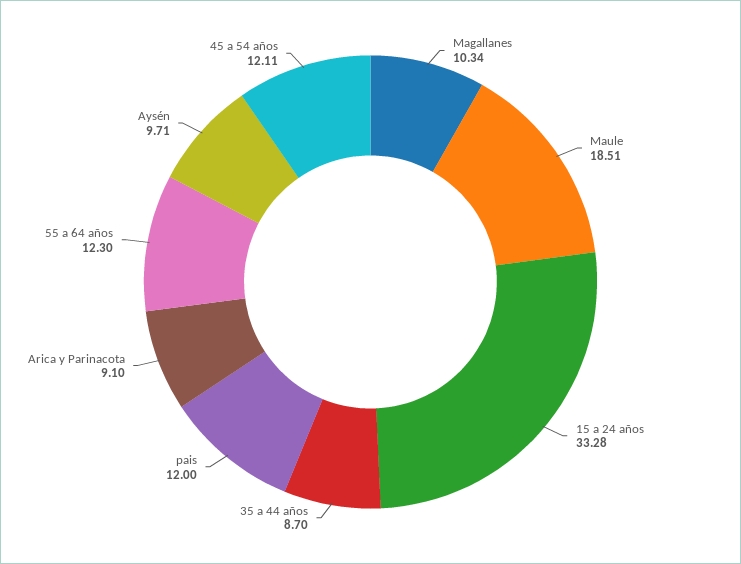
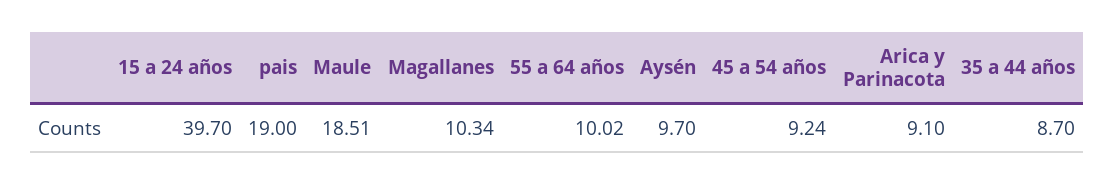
15 a 24 años: 33.28 -> 39.7
pais: 12 -> 19
55 a 64 años: 12.3 -> 10.02
Aysén: 9.71 -> 9.7
45 a 54 años: 12.11 -> 9.24

